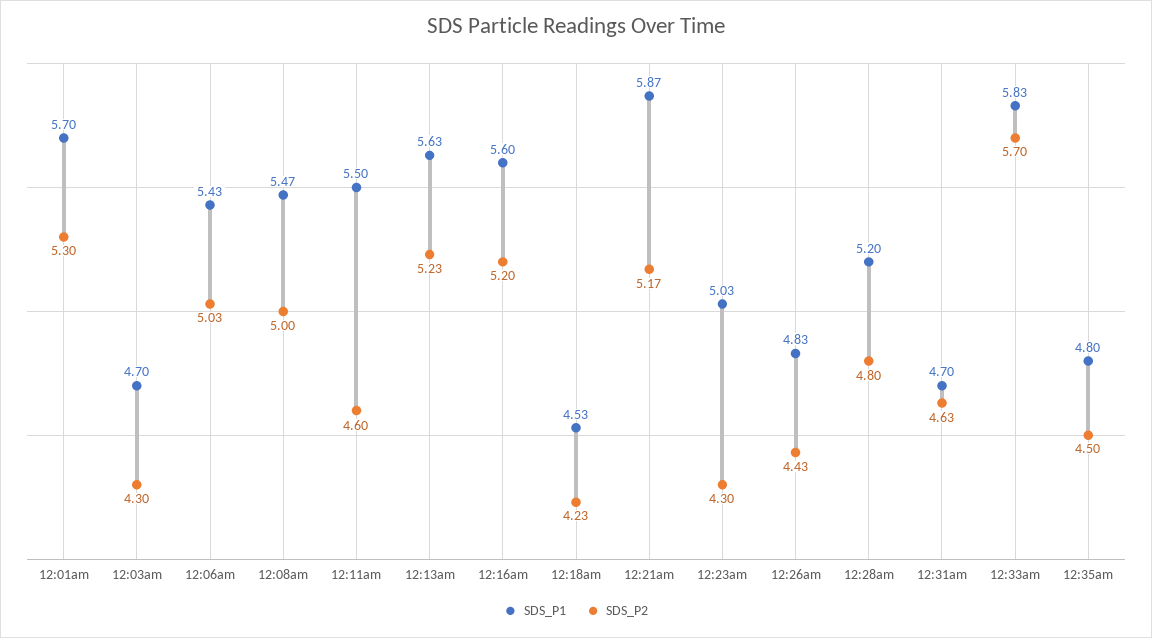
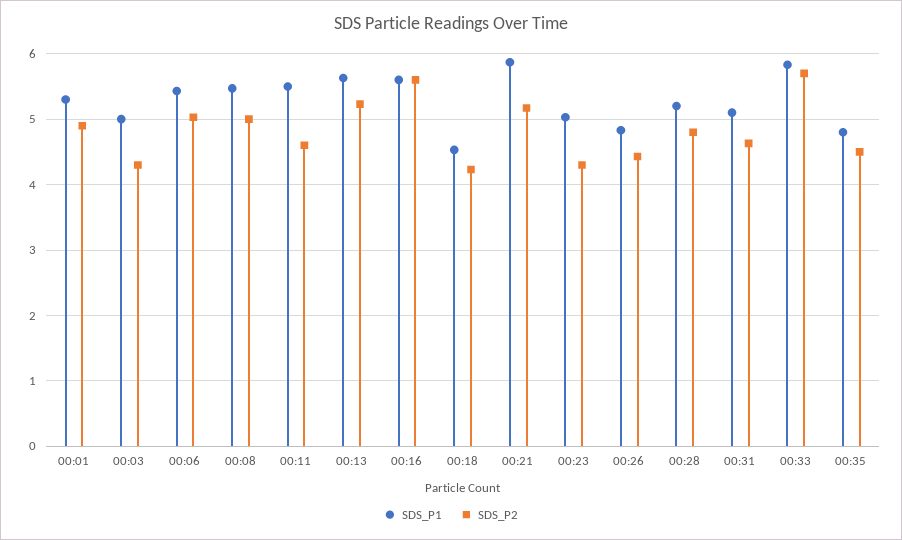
SDS_P1, 12:01am: 5.7 -> 5.3
SDS_P2, 12:01am: 5.3 -> 4.9
SDS_P1, 12:03am: 4.7 -> 5
SDS_P2, 12:16am: 5.2 -> 5.6
SDS_P1, 12:31am: 4.7 -> 5.1

